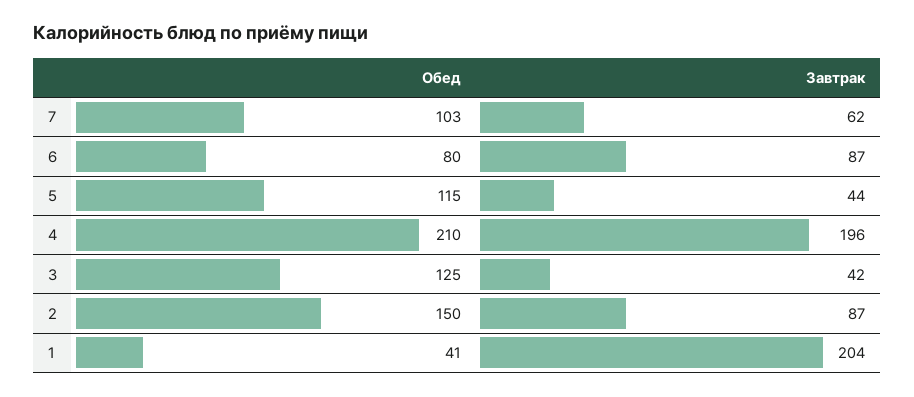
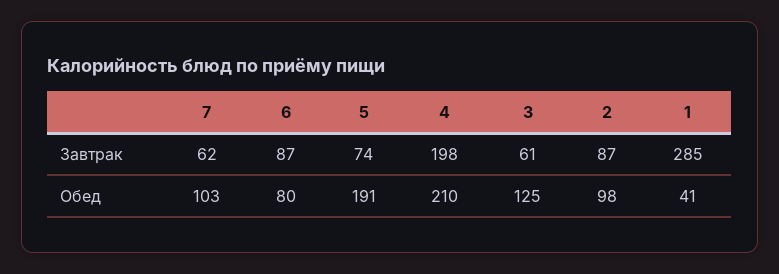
Обед, 5: 115 -> 191
Завтрак, 5: 44 -> 74
Завтрак, 4: 196 -> 198
Завтрак, 3: 42 -> 61
Обед, 2: 150 -> 98
Завтрак, 1: 204 -> 285

